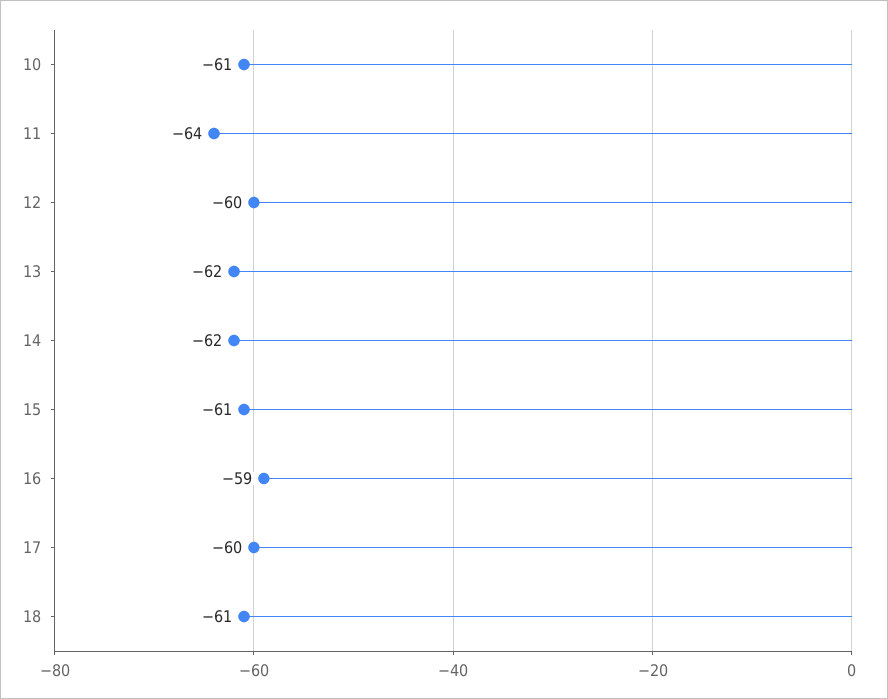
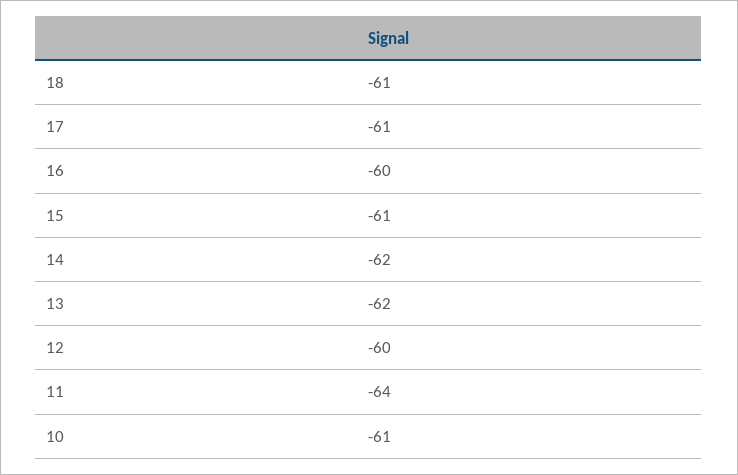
16: -59 -> -60
17: -60 -> -61

